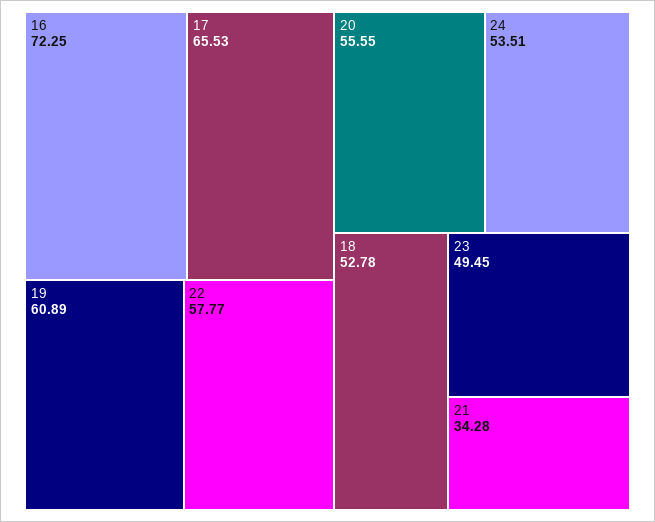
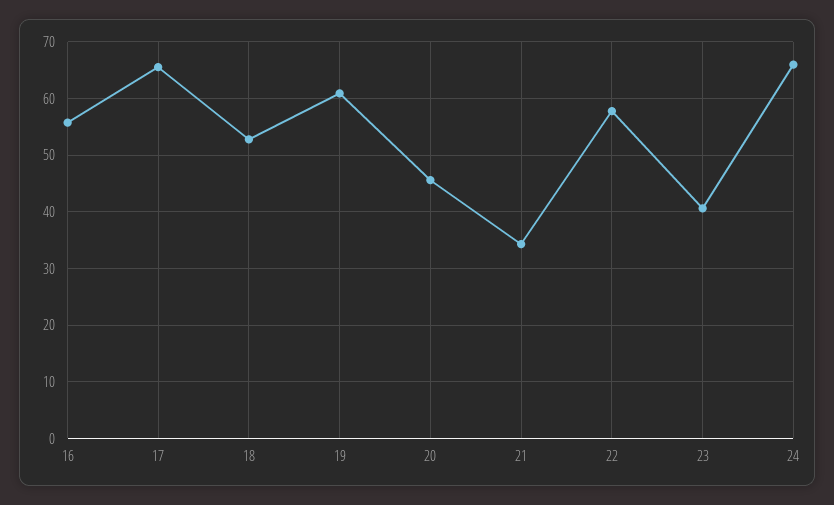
16: 72.25 -> 56
20: 55.55 -> 46
24: 53.51 -> 66
23: 49.45 -> 40

